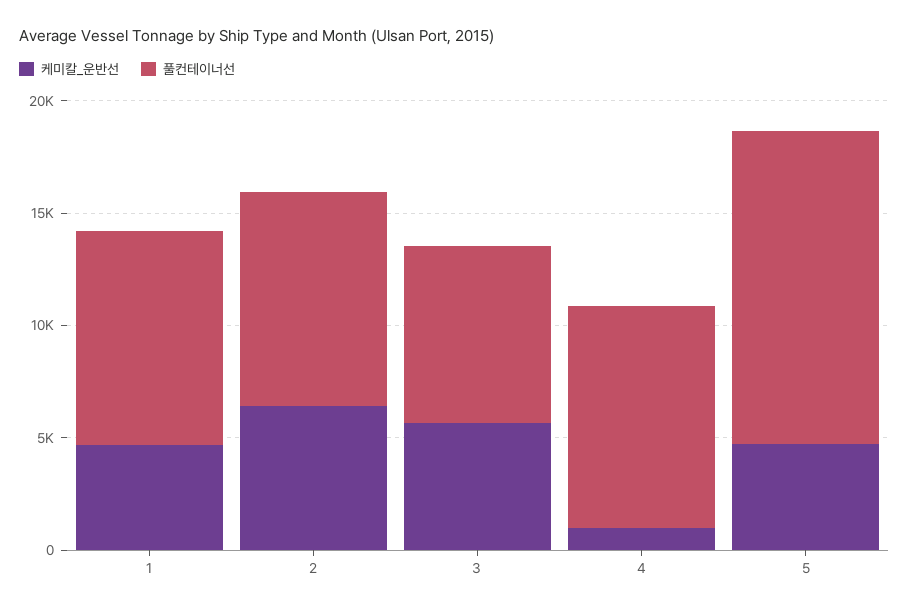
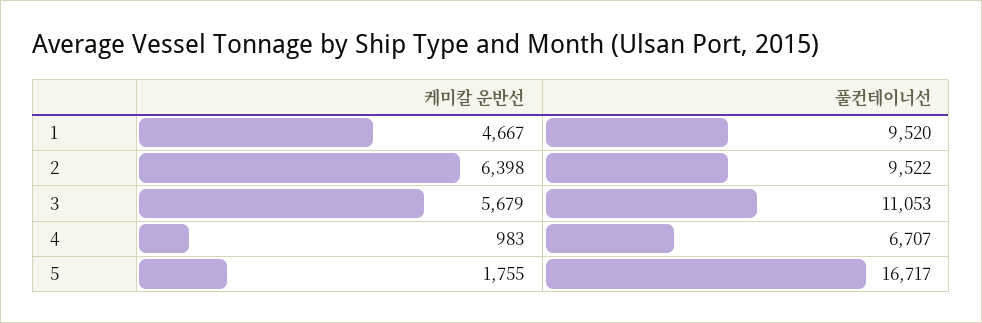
풀컨테이너선, 3: 8000 -> 11053
풀컨테이너선, 4: 10000 -> 6707
케미칼_운반선, 5: 5000 -> 1755
풀컨테이너선, 5: 14000 -> 16717

